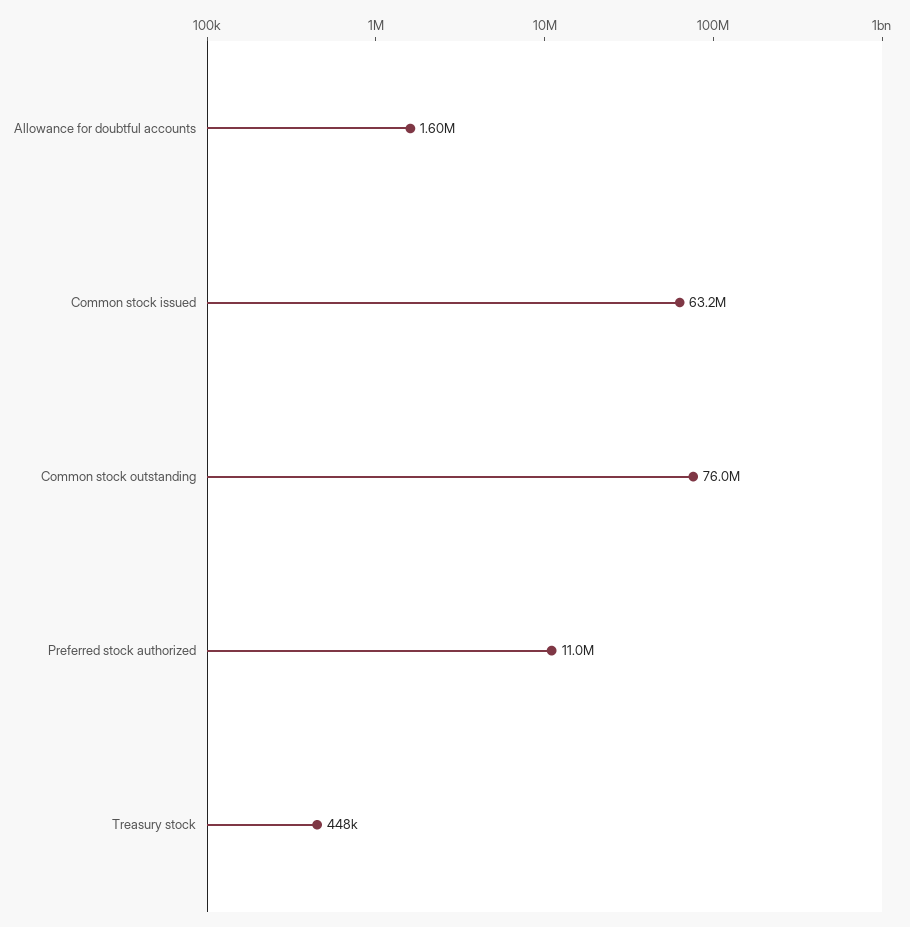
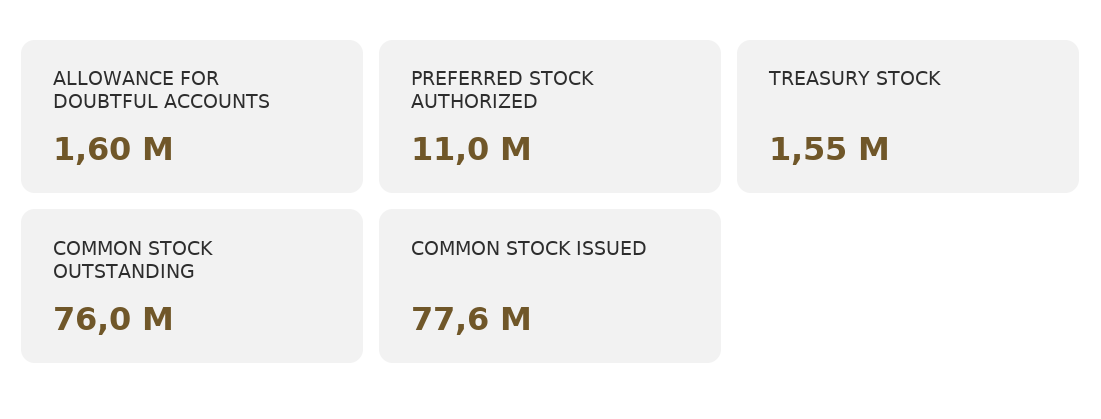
Common stock issued: 63200000 -> 77600000
Treasury stock: 448000 -> 1550000

